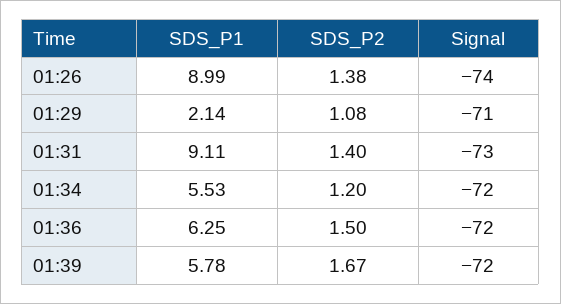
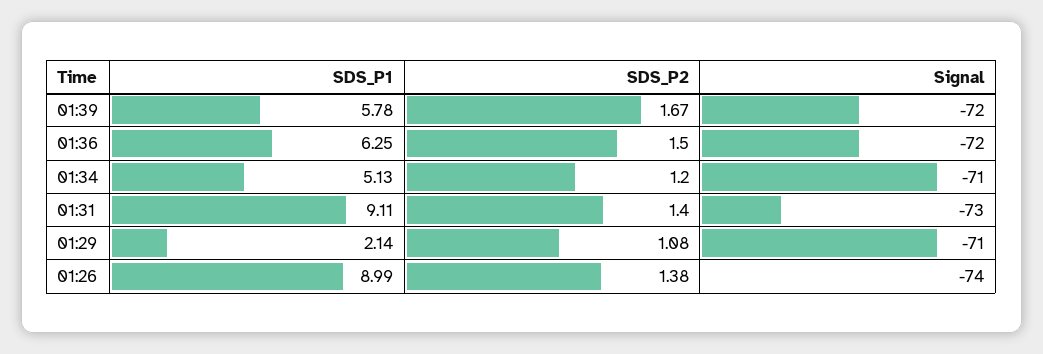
SDS_P1, 01:34: 5.53 -> 5.13
Signal, 01:34: -72 -> -71

